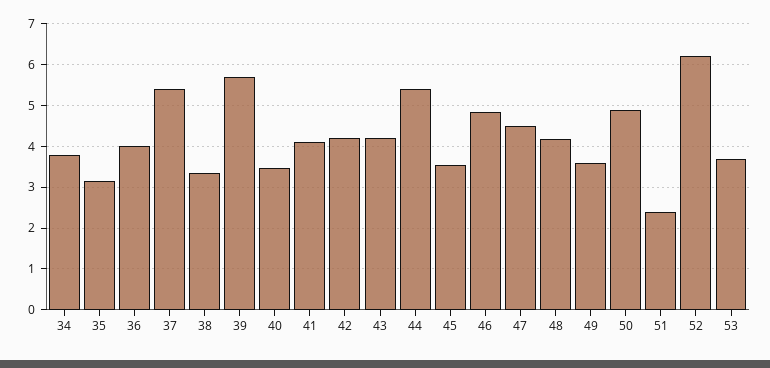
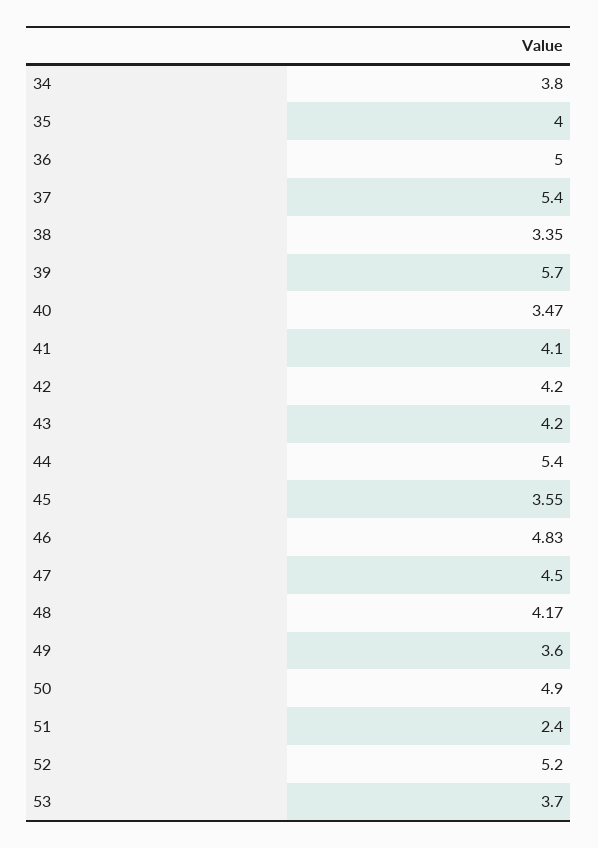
35: 3.2 -> 4
36: 4 -> 5
52: 6.2 -> 5.2

